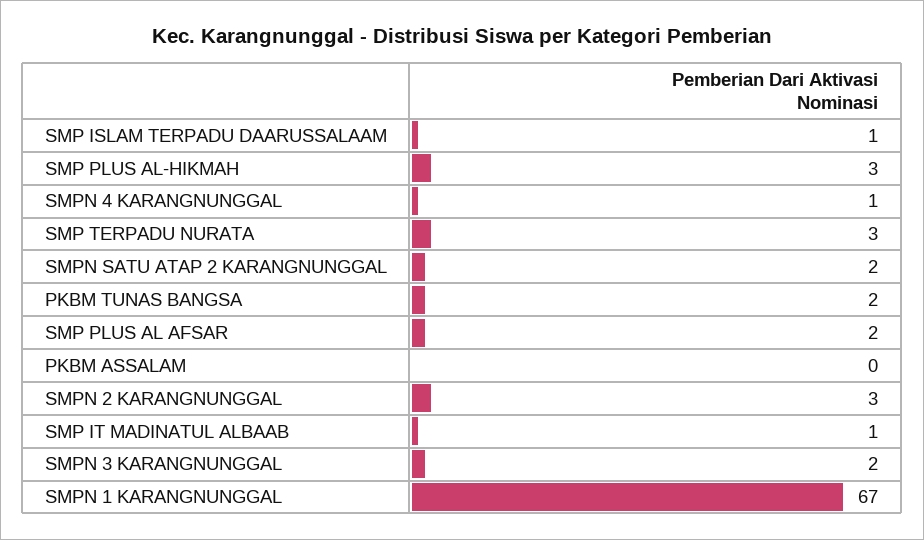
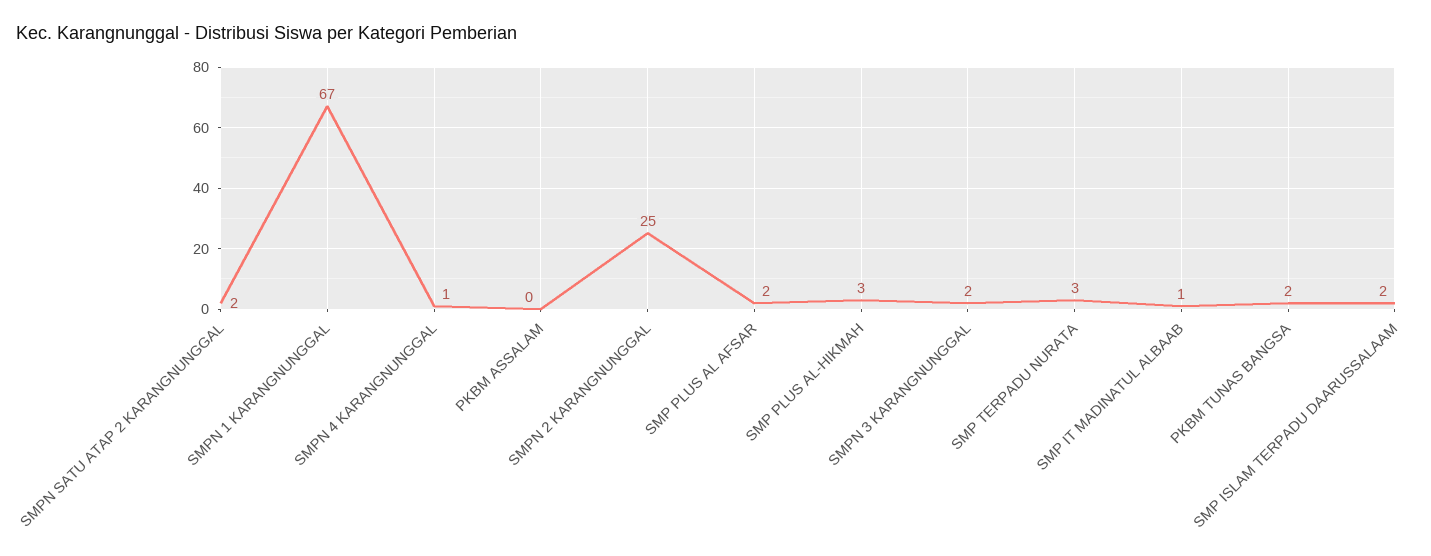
SMP ISLAM TERPADU DAARUSSALAAM: 1 -> 2
SMPN 2 KARANGNUNGGAL: 3 -> 25

